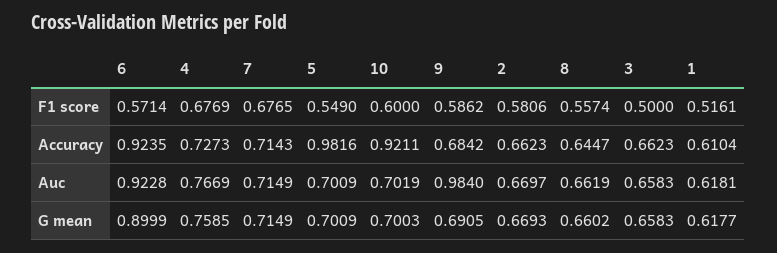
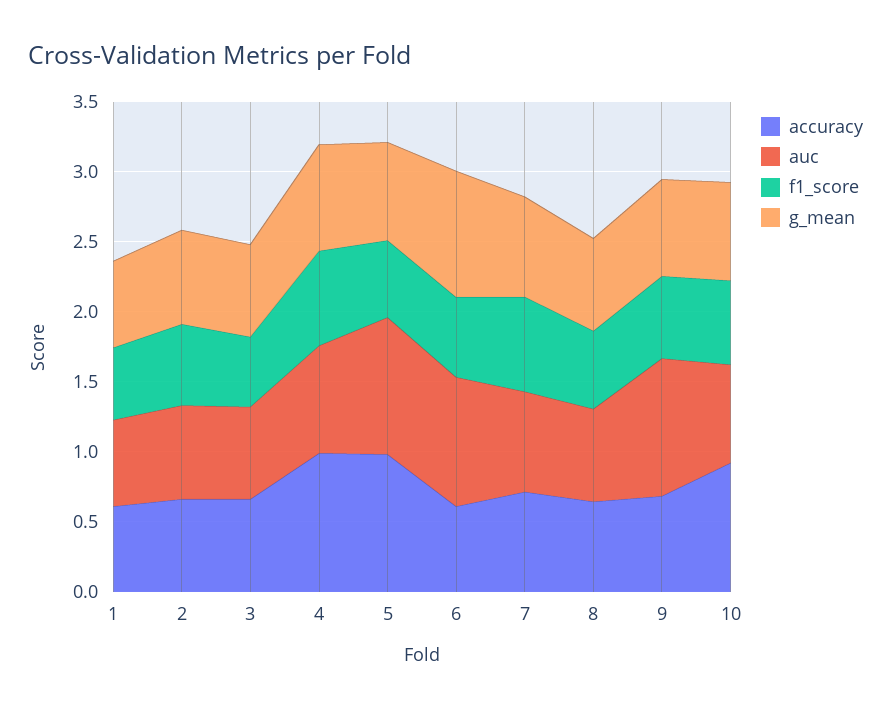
Accuracy, 6: 0.9235 -> 0.6
Accuracy, 4: 0.7273 -> 1
Auc, 5: 0.7009 -> 1

